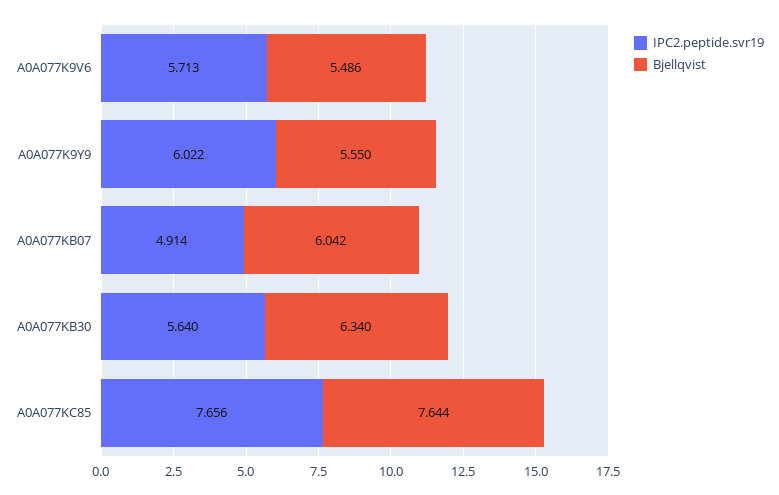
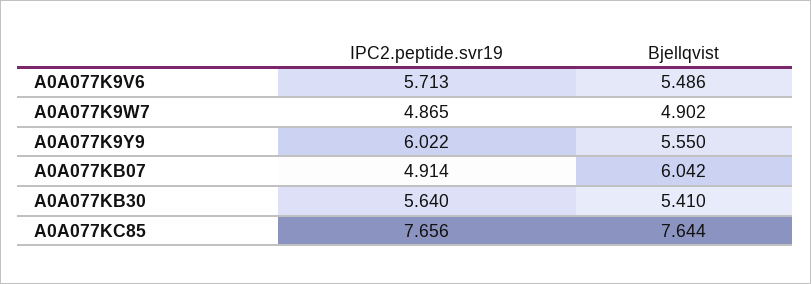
Bjellqvist, A0A077KB30: 6.34 -> 5.41
IPC2.peptide.svr19, A0A077K9W7: none -> 4.865
Bjellqvist, A0A077K9W7: none -> 4.902

